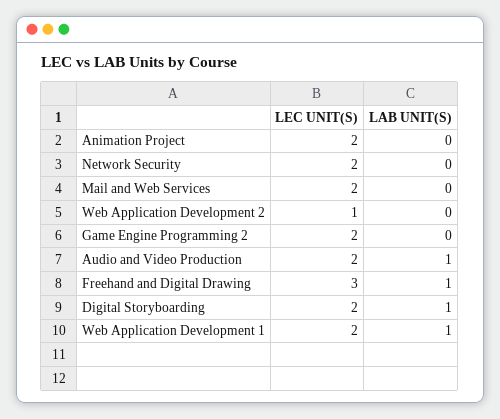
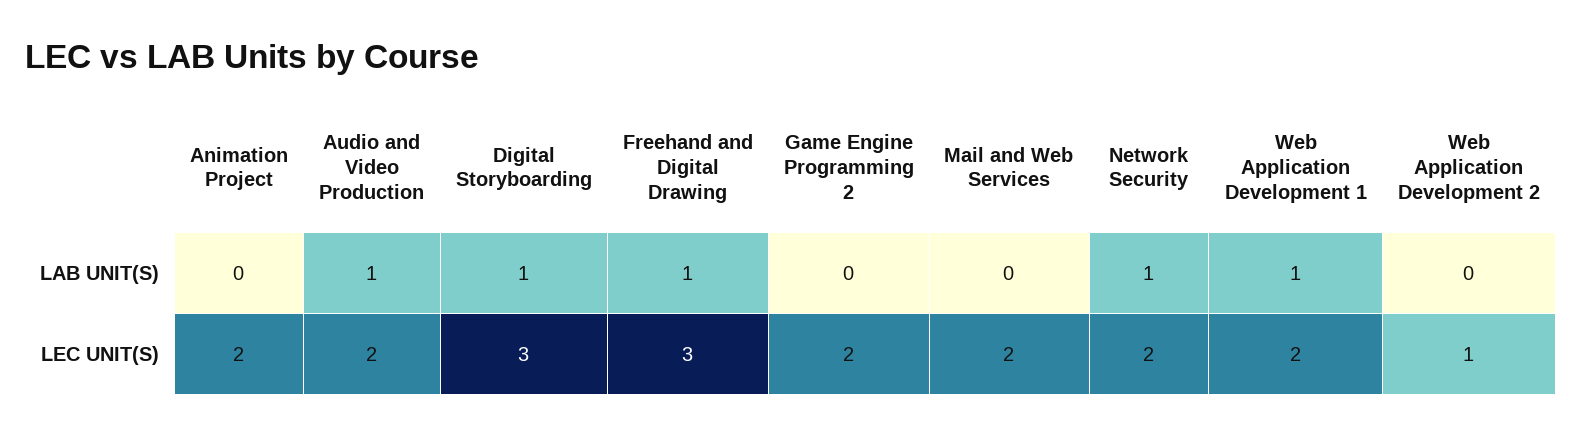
LAB UNIT(S), Network Security: 0 -> 1
LEC UNIT(S), Digital Storyboarding: 2 -> 3

